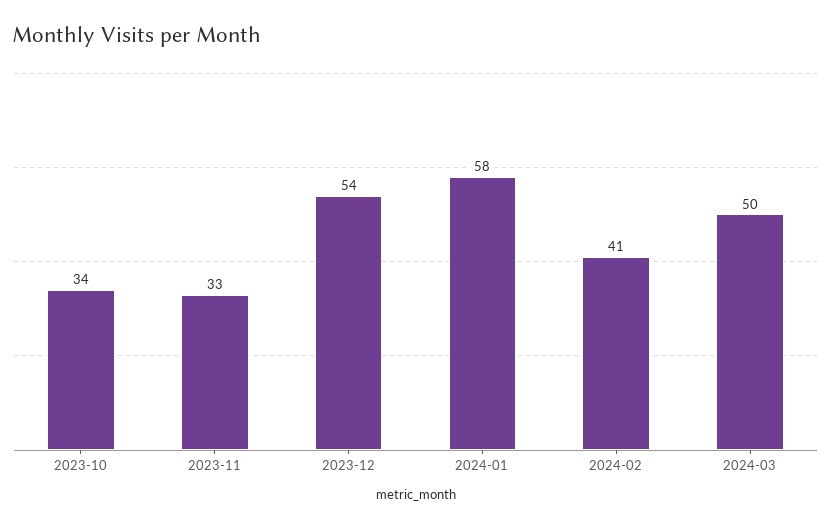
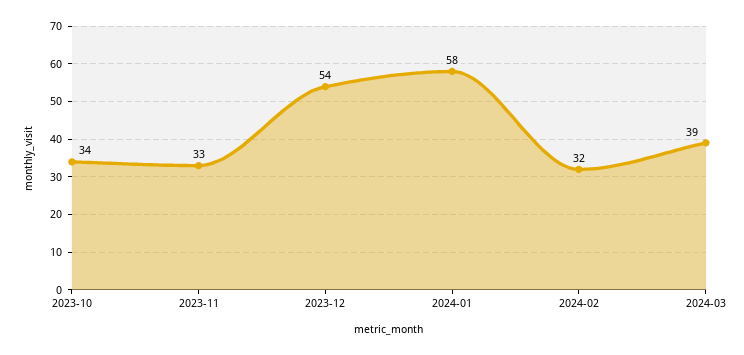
2024-02: 41 -> 32
2024-03: 50 -> 39

